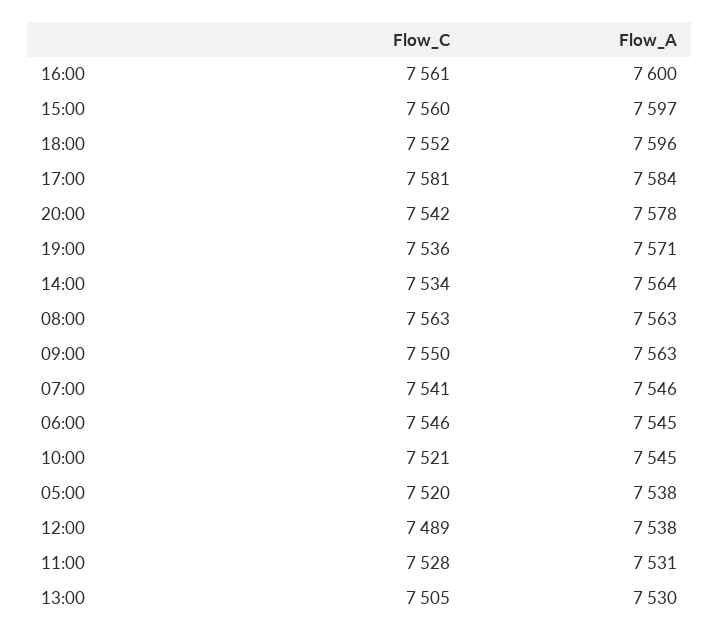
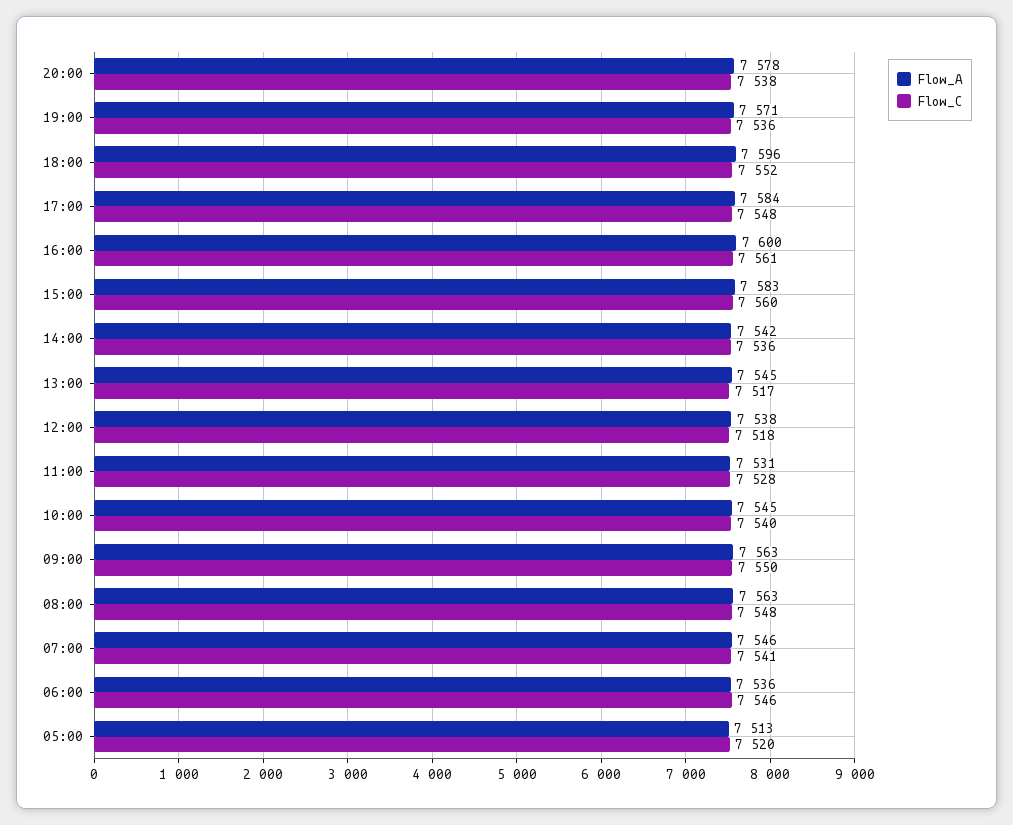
Flow_A, 15:00: 7597 -> 7583
Flow_C, 17:00: 7581 -> 7548
Flow_C, 20:00: 7542 -> 7538
Flow_C, 14:00: 7534 -> 7536
Flow_A, 14:00: 7564 -> 7542
Flow_C, 08:00: 7563 -> 7548
Flow_A, 06:00: 7545 -> 7536
Flow_C, 10:00: 7521 -> 7540
Flow_A, 05:00: 7538 -> 7513
Flow_C, 12:00: 7489 -> 7518
Flow_C, 13:00: 7505 -> 7517
Flow_A, 13:00: 7530 -> 7545

